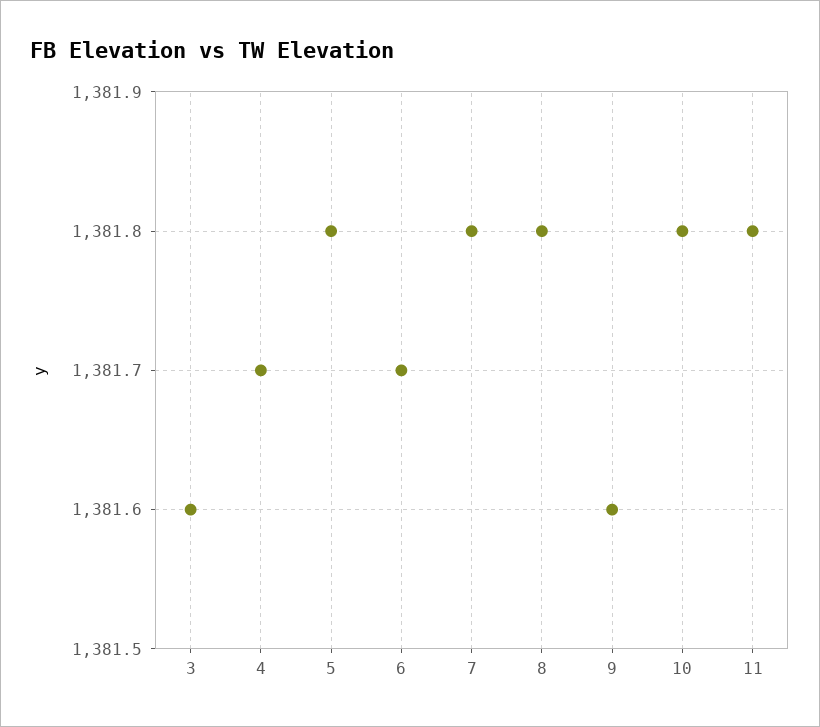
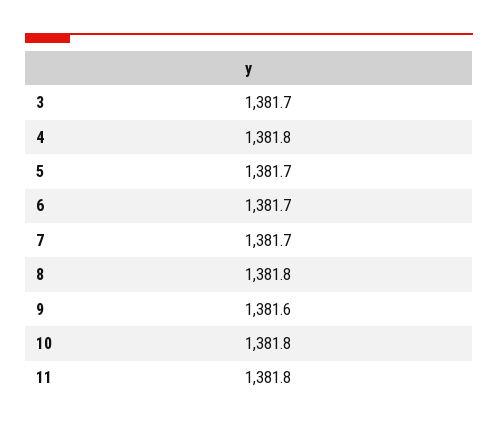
3: 1381.6 -> 1381.7
4: 1381.7 -> 1381.8
5: 1381.8 -> 1381.7
7: 1381.8 -> 1381.7

